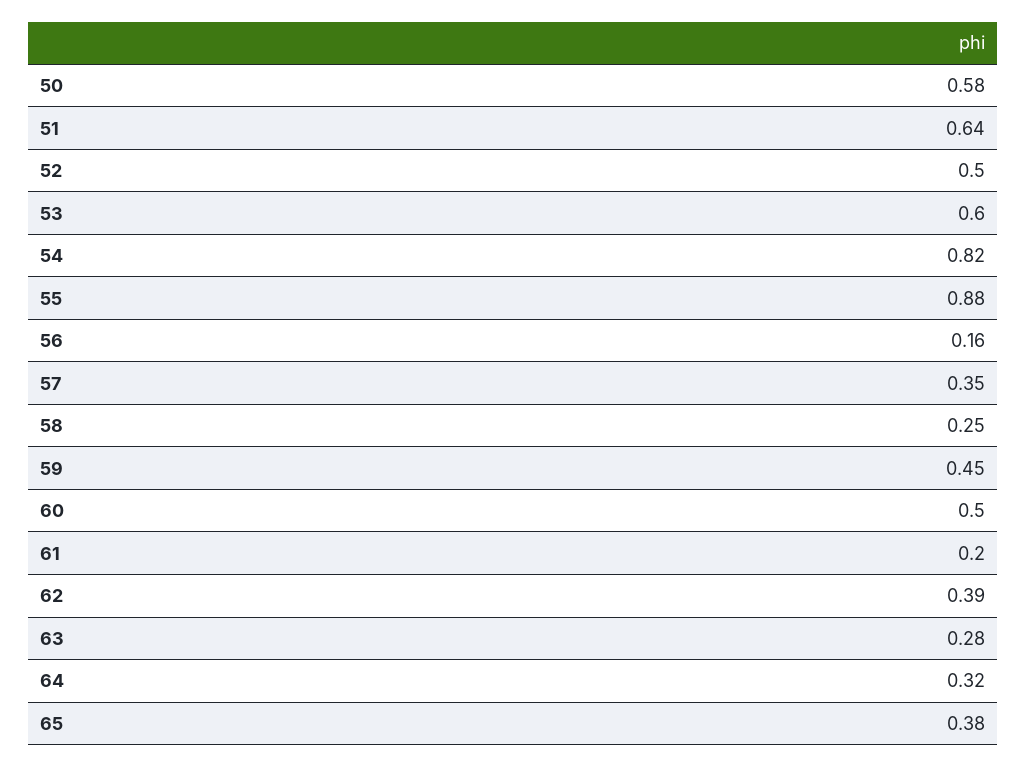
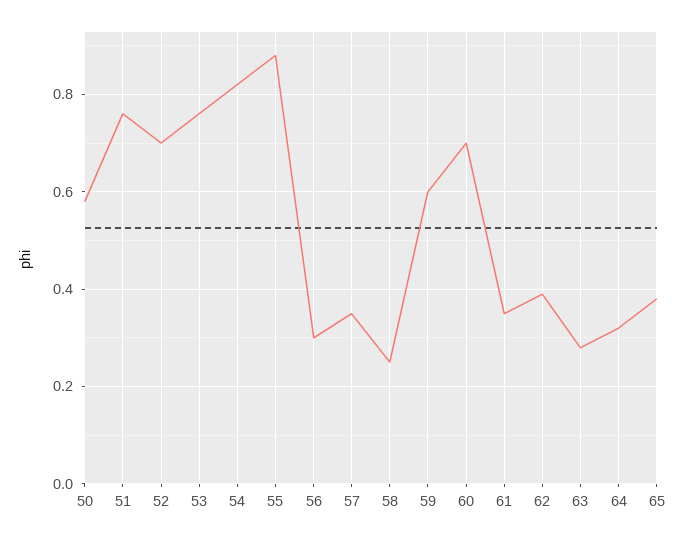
51: 0.64 -> 0.75
52: 0.5 -> 0.7
53: 0.6 -> 0.75
56: 0.16 -> 0.3
59: 0.45 -> 0.6
60: 0.5 -> 0.7
61: 0.2 -> 0.35

